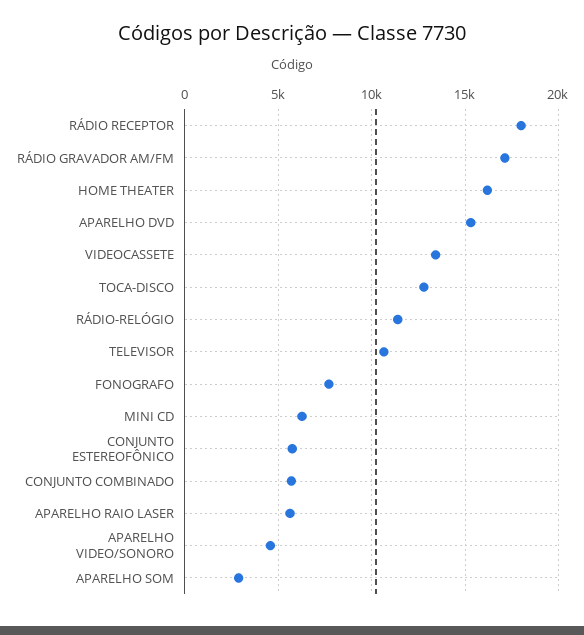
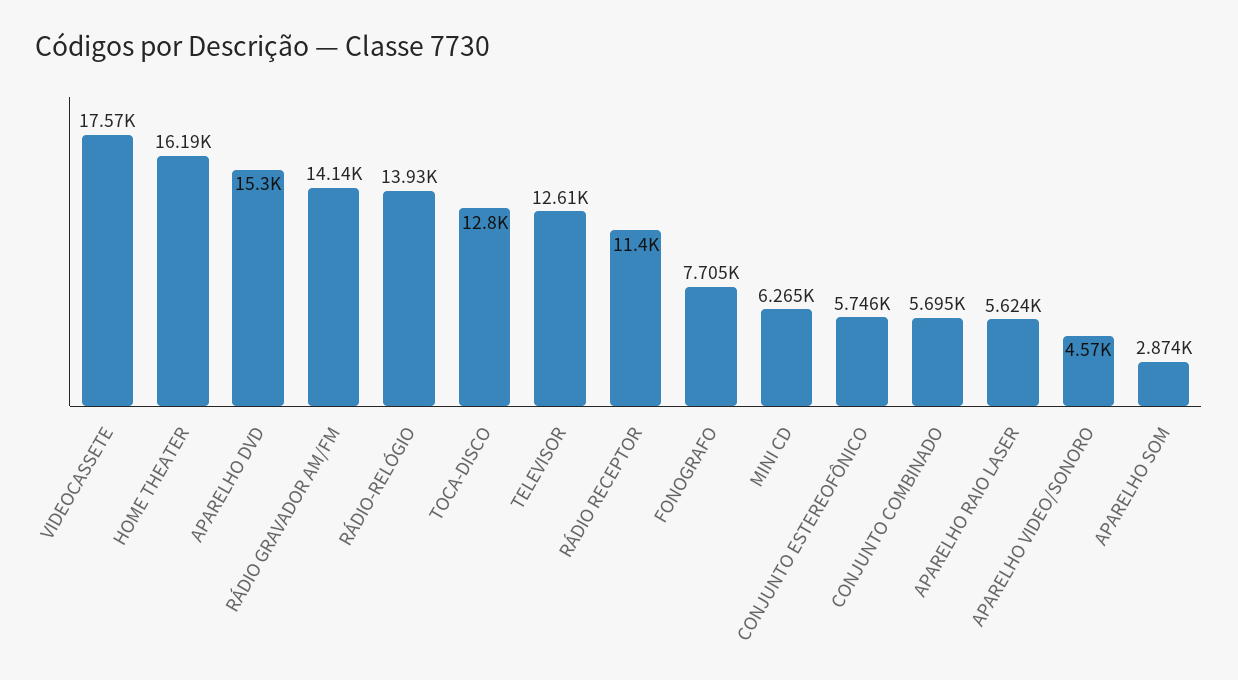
RÁDIO RECEPTOR: 18000 -> 11400
RÁDIO GRAVADOR AM/FM: 17000 -> 14140
VIDEOCASSETE: 13500 -> 17570
RÁDIO-RELÓGIO: 11500 -> 13930
TELEVISOR: 10500 -> 12610

